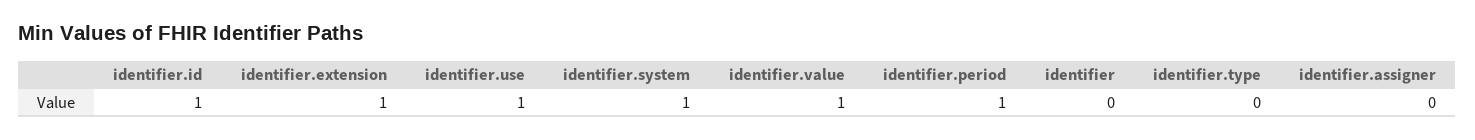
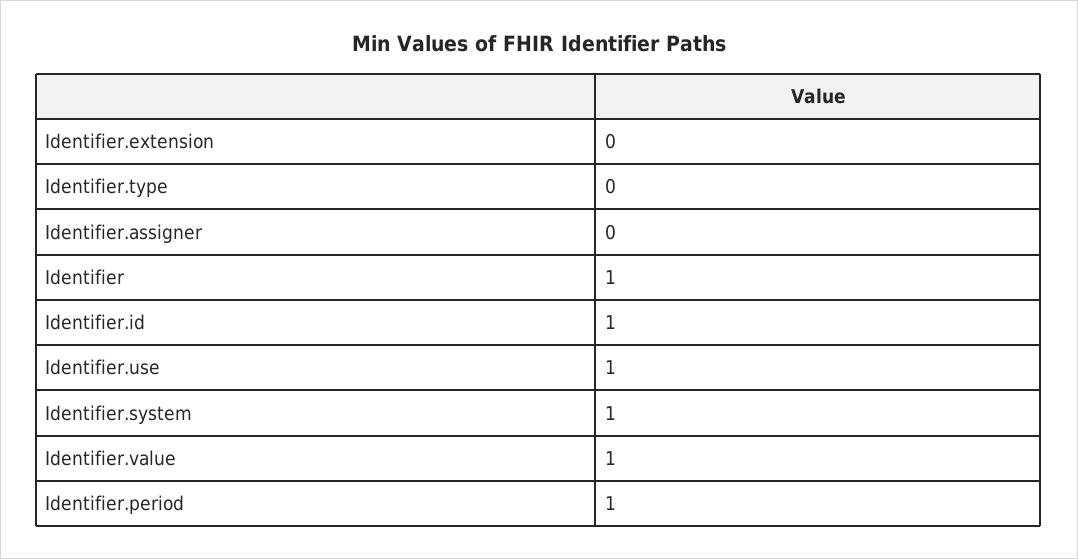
identifier.extension: 1 -> 0
identifier: 0 -> 1

